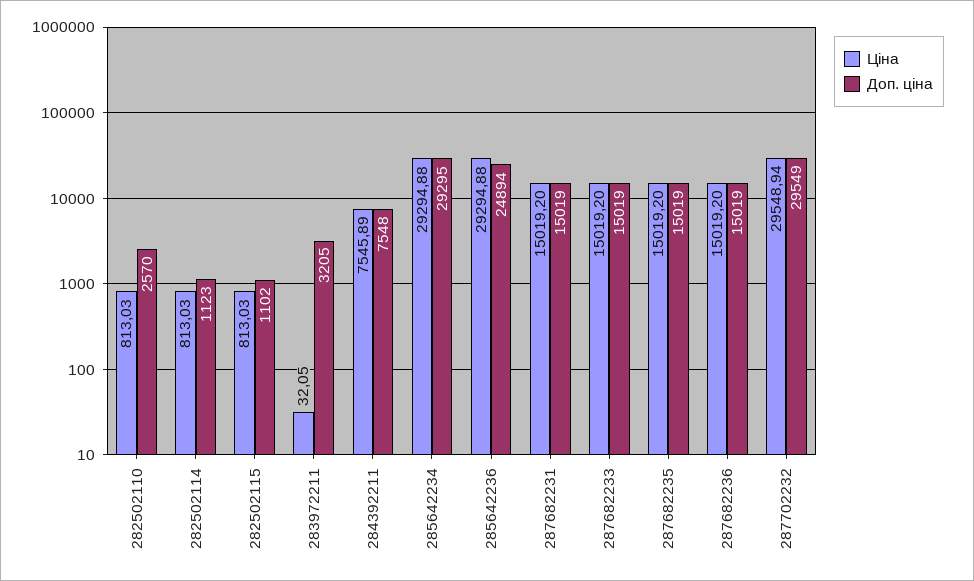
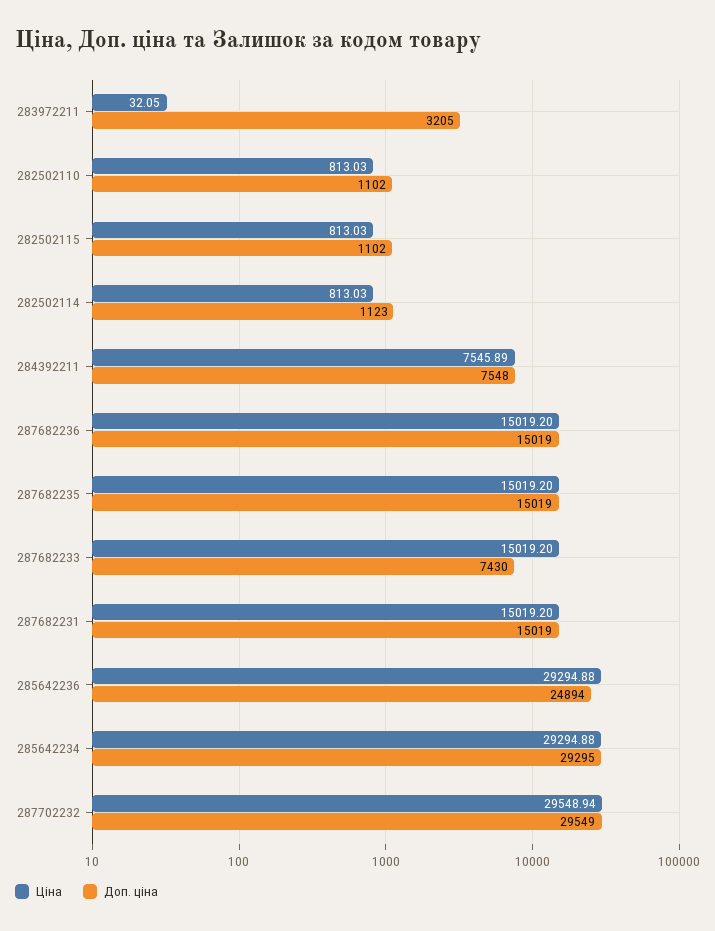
Доп. ціна, 282502110: 2570 -> 1102
Доп. ціна, 287682233: 15019 -> 7430

